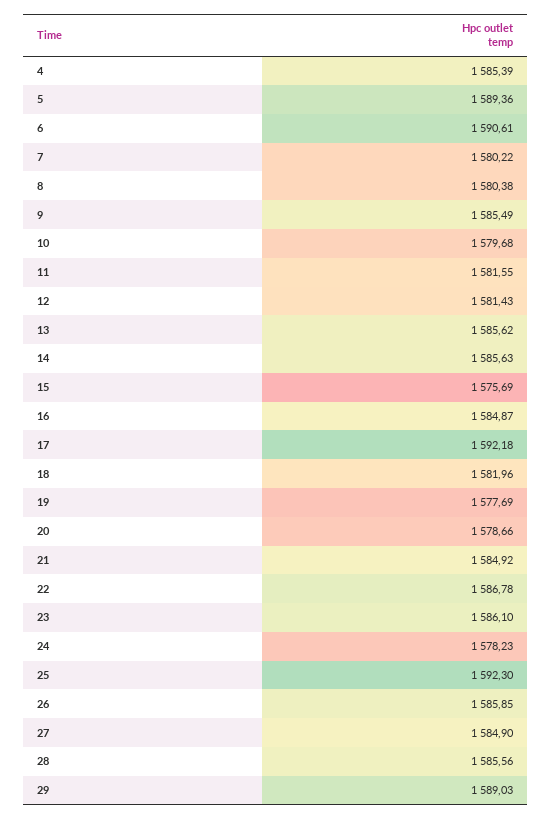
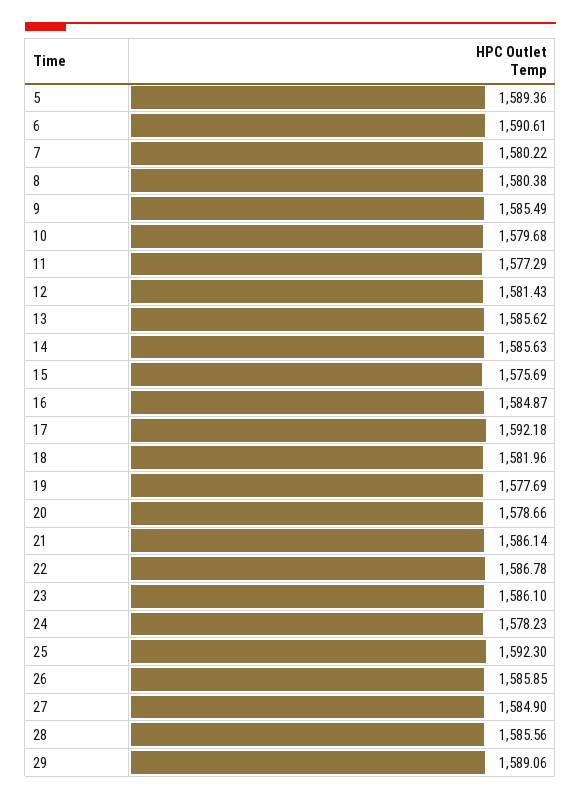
4: 1585.39 -> none
11: 1581.55 -> 1577.29
21: 1584.92 -> 1586.14
29: 1589.03 -> 1589.06

